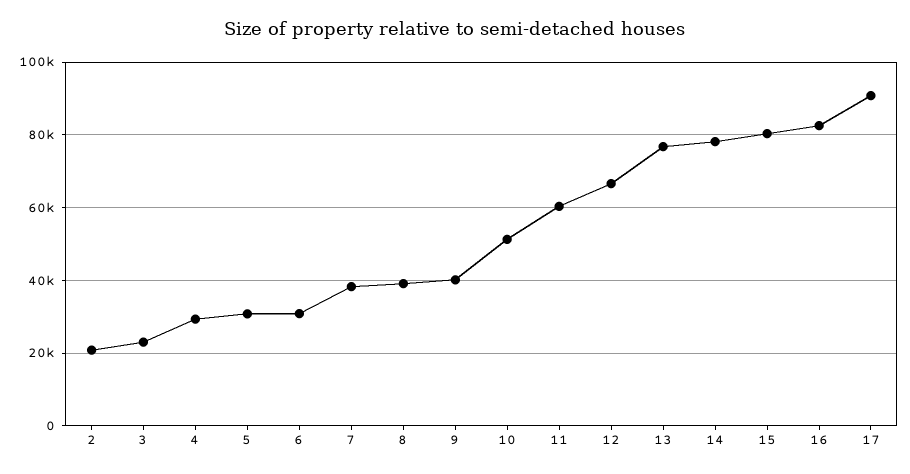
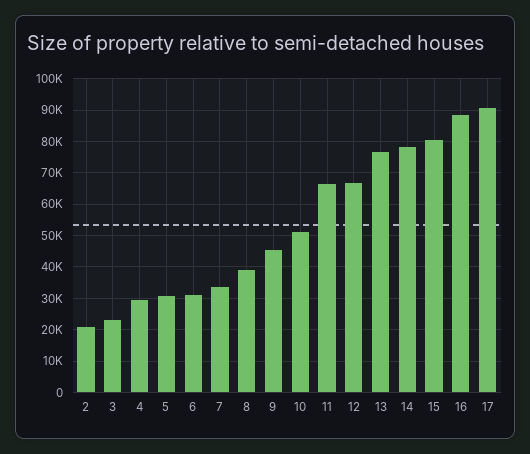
7: 38000 -> 34000
9: 40000 -> 46000
11: 60000 -> 66000
16: 82000 -> 88000

